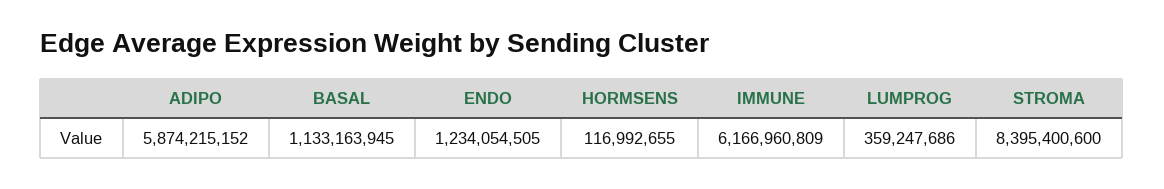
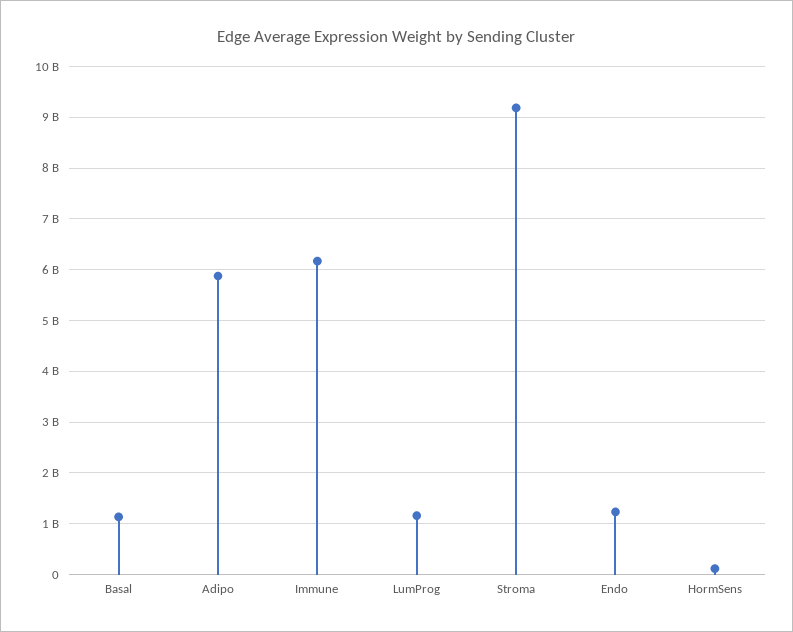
LUMPROG: 359247686 -> 1200000000
STROMA: 8395400600 -> 9200000000

